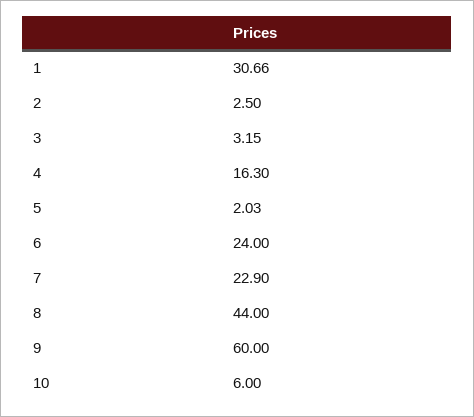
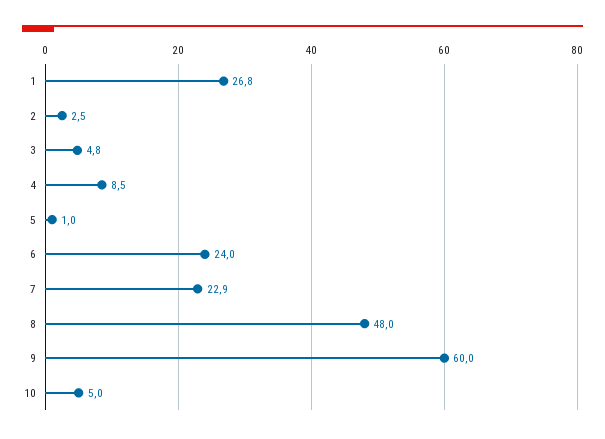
1: 30.66 -> 26.8
3: 3.15 -> 4.8
4: 16.3 -> 8.5
5: 2.03 -> 1
8: 44 -> 48
10: 6 -> 5

